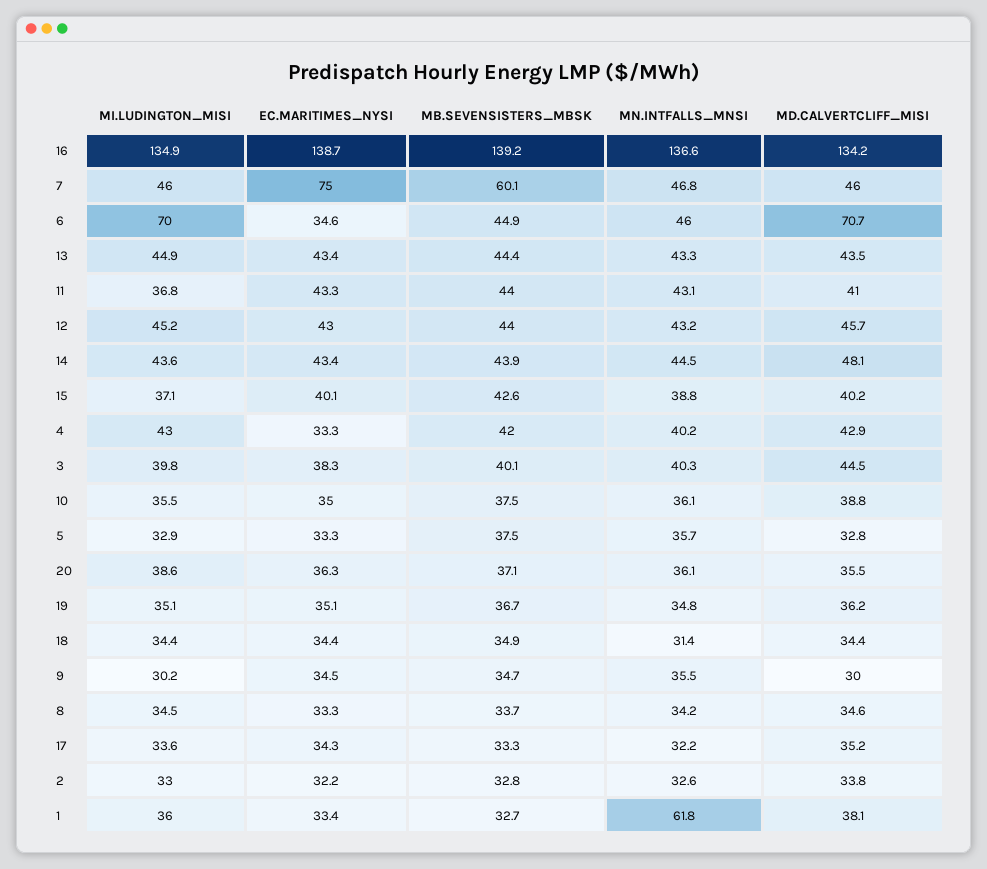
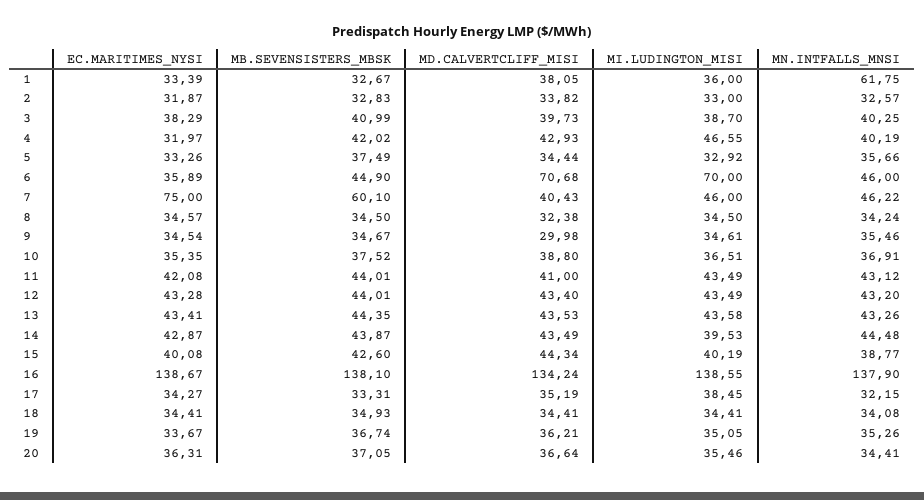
MI.LUDINGTON_MISI, 16: 134.9 -> 138.55
MB.SEVENSISTERS_MBSK, 16: 139.2 -> 138.1
MN.INTFALLS_MNSI, 16: 136.6 -> 137.9
MN.INTFALLS_MNSI, 7: 46.8 -> 46.22
MD.CALVERTCLIFF_MISI, 7: 46 -> 40.43
EC.MARITIMES_NYSI, 6: 34.6 -> 35.89
MI.LUDINGTON_MISI, 13: 44.9 -> 43.58
MI.LUDINGTON_MISI, 11: 36.8 -> 43.49
EC.MARITIMES_NYSI, 11: 43.3 -> 42.08
MI.LUDINGTON_MISI, 12: 45.2 -> 43.49
EC.MARITIMES_NYSI, 12: 43 -> 43.28
MD.CALVERTCLIFF_MISI, 12: 45.7 -> 43.4
MI.LUDINGTON_MISI, 14: 43.6 -> 39.53
EC.MARITIMES_NYSI, 14: 43.4 -> 42.87
MD.CALVERTCLIFF_MISI, 14: 48.1 -> 43.49
MI.LUDINGTON_MISI, 15: 37.1 -> 40.19
MD.CALVERTCLIFF_MISI, 15: 40.2 -> 44.34
MI.LUDINGTON_MISI, 4: 43 -> 46.55
EC.MARITIMES_NYSI, 4: 33.3 -> 31.97
MI.LUDINGTON_MISI, 3: 39.8 -> 38.7
MB.SEVENSISTERS_MBSK, 3: 40.1 -> 40.99
MD.CALVERTCLIFF_MISI, 3: 44.5 -> 39.73
MI.LUDINGTON_MISI, 10: 35.5 -> 36.51
EC.MARITIMES_NYSI, 10: 35 -> 35.35
MN.INTFALLS_MNSI, 10: 36.1 -> 36.91
MD.CALVERTCLIFF_MISI, 5: 32.8 -> 34.44
MI.LUDINGTON_MISI, 20: 38.6 -> 35.46
MN.INTFALLS_MNSI, 20: 36.1 -> 34.41
MD.CALVERTCLIFF_MISI, 20: 35.5 -> 36.64
EC.MARITIMES_NYSI, 19: 35.1 -> 33.67
MN.INTFALLS_MNSI, 19: 34.8 -> 35.26
MN.INTFALLS_MNSI, 18: 31.4 -> 34.08
MI.LUDINGTON_MISI, 9: 30.2 -> 34.61
EC.MARITIMES_NYSI, 8: 33.3 -> 34.57
MB.SEVENSISTERS_MBSK, 8: 33.7 -> 34.5
MD.CALVERTCLIFF_MISI, 8: 34.6 -> 32.38
MI.LUDINGTON_MISI, 17: 33.6 -> 38.45
EC.MARITIMES_NYSI, 2: 32.2 -> 31.87

